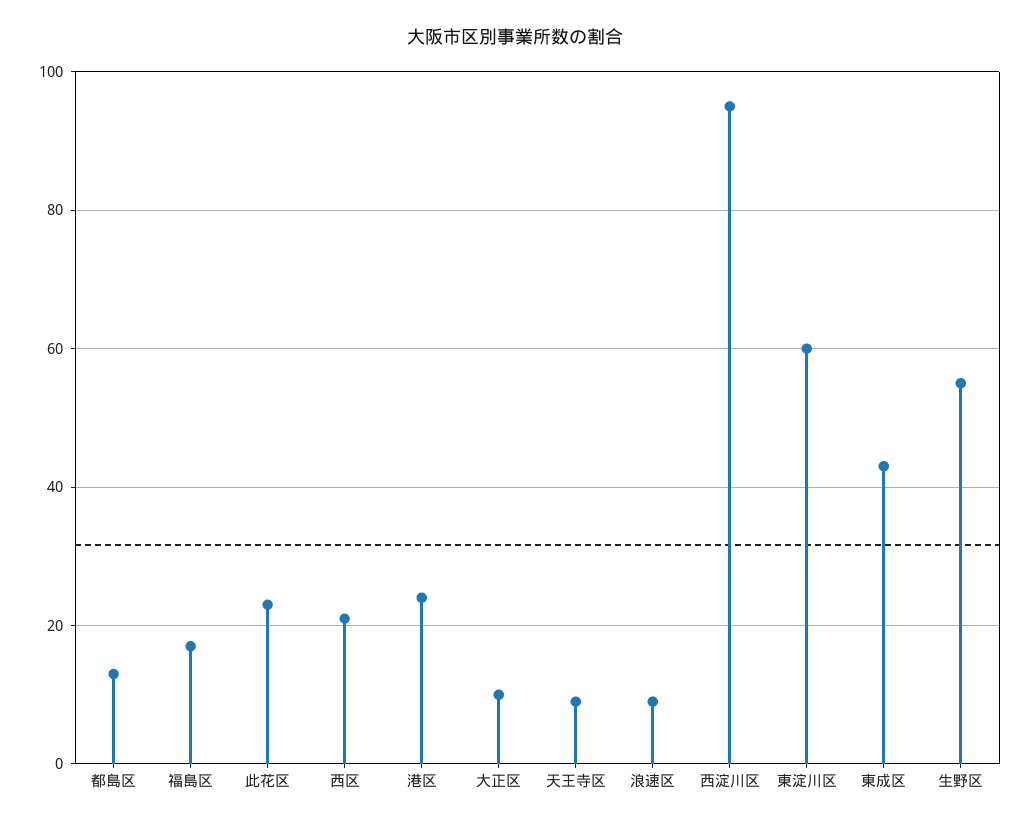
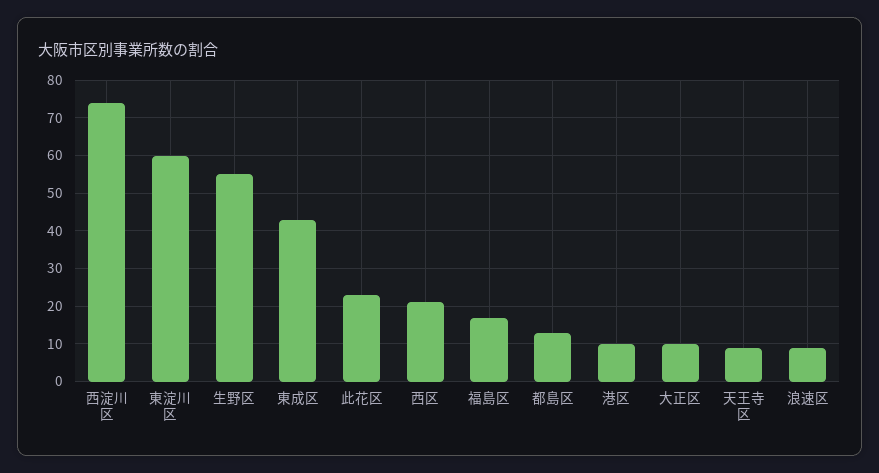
港区: 25 -> 10
西淀川区: 95 -> 75

